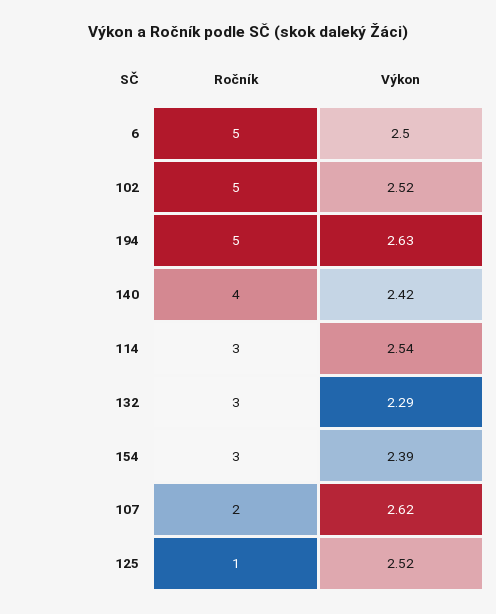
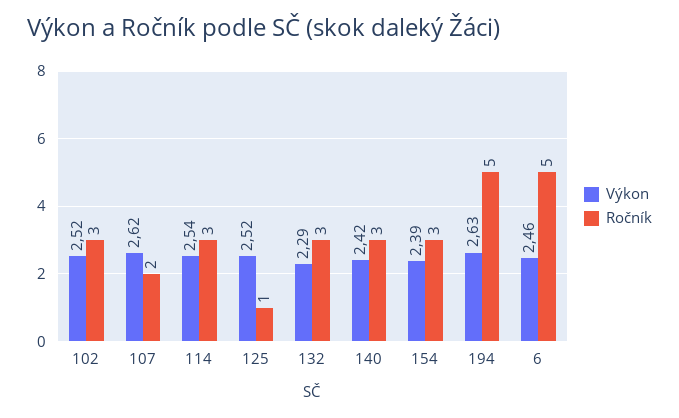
Výkon, 6: 2.5 -> 2.46
Ročník, 102: 5 -> 3
Ročník, 140: 4 -> 3

